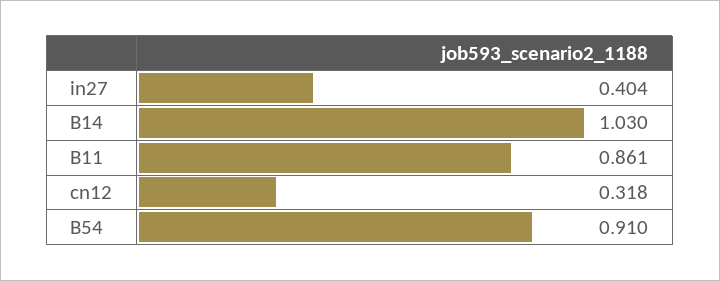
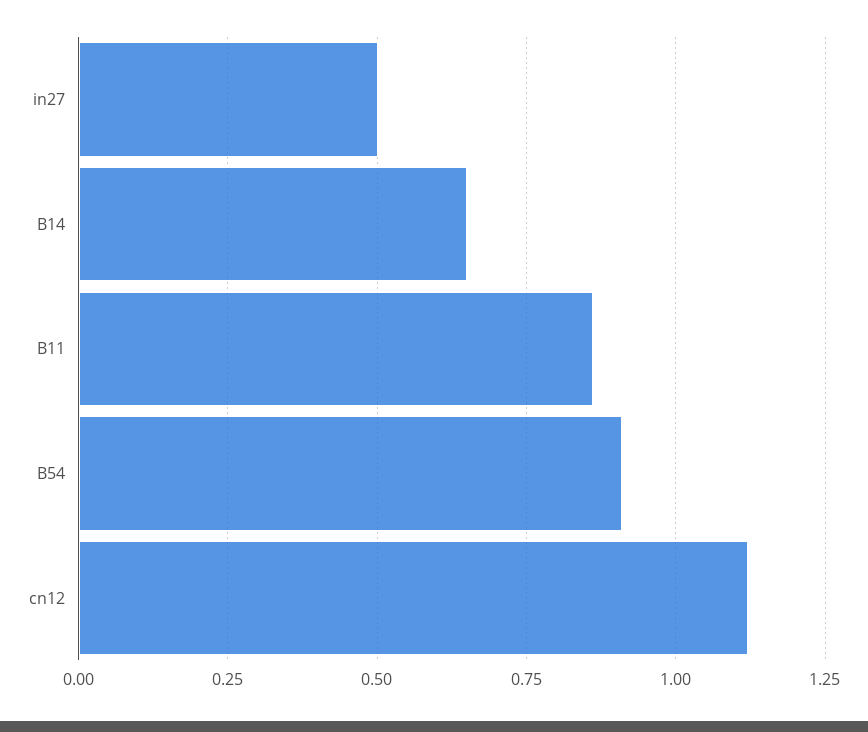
in27: 0.404 -> 0.5
B14: 1.03 -> 0.65
cn12: 0.318 -> 1.125

